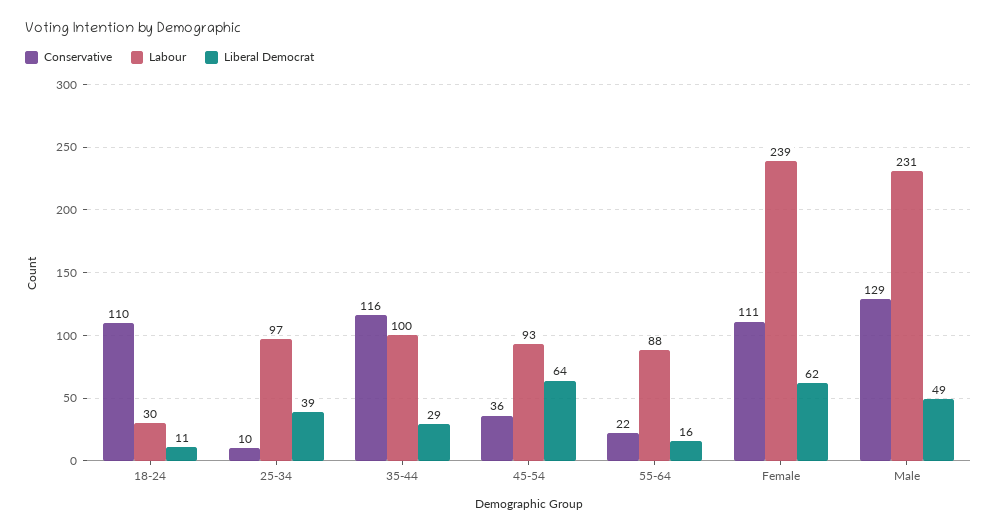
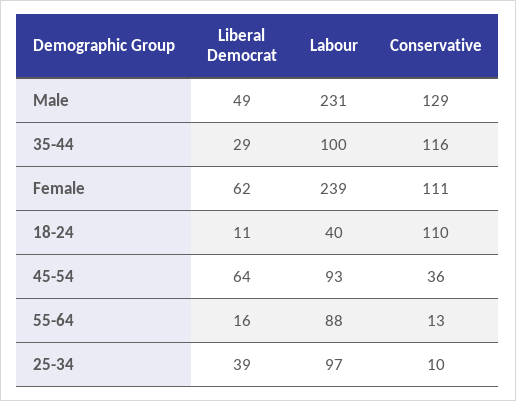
Labour, 18-24: 30 -> 40
Conservative, 55-64: 22 -> 13

